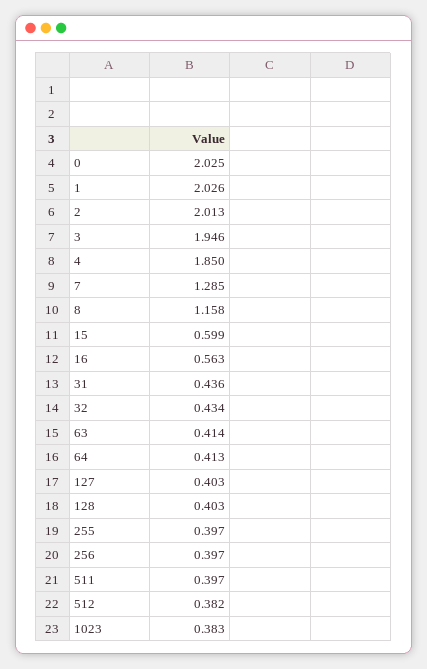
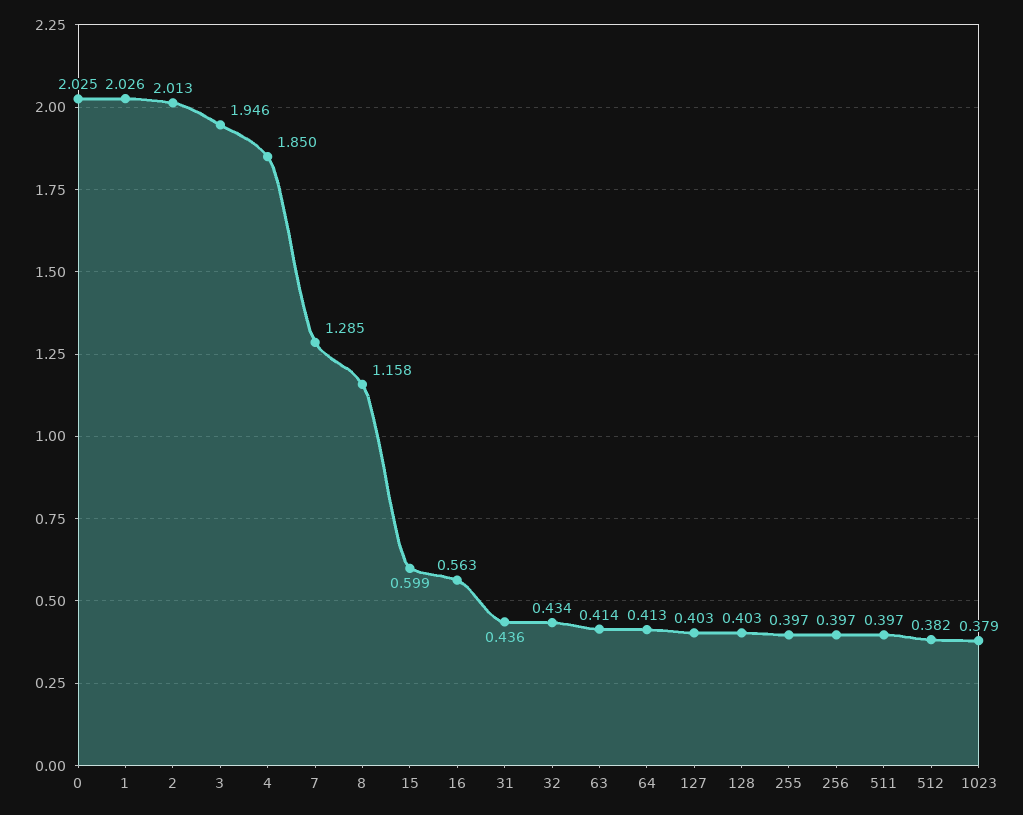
1023: 0.383 -> 0.379

